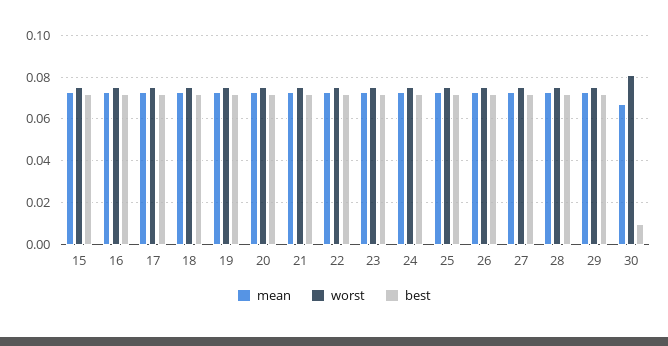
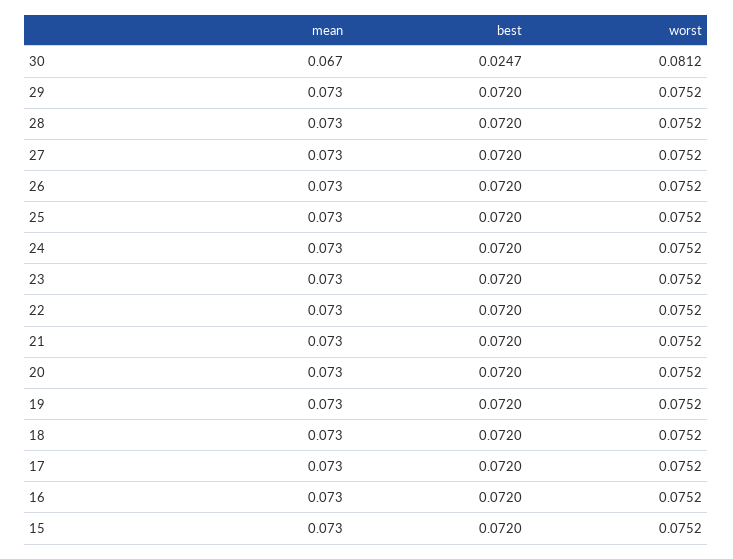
best, 30: 0.01 -> 0.0247

